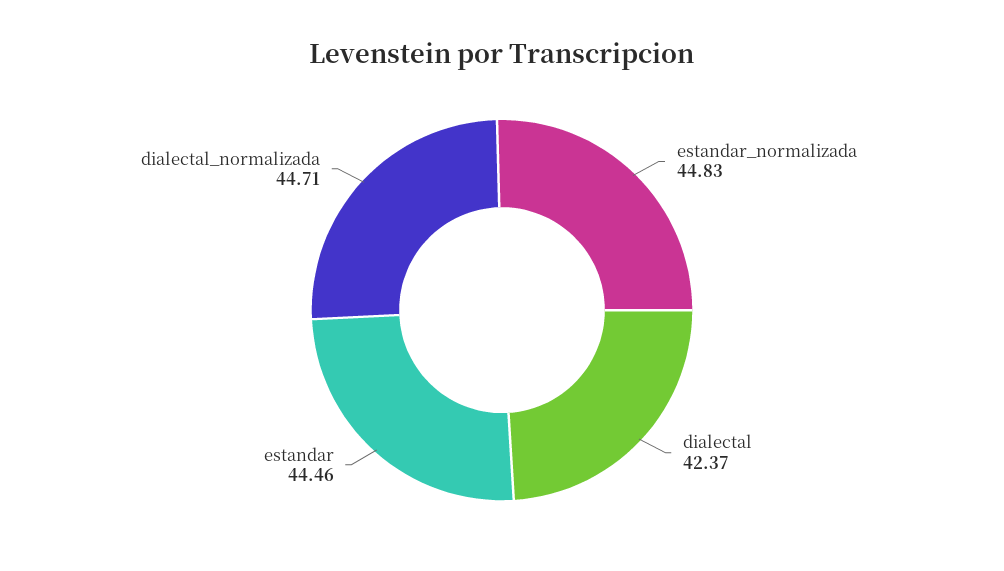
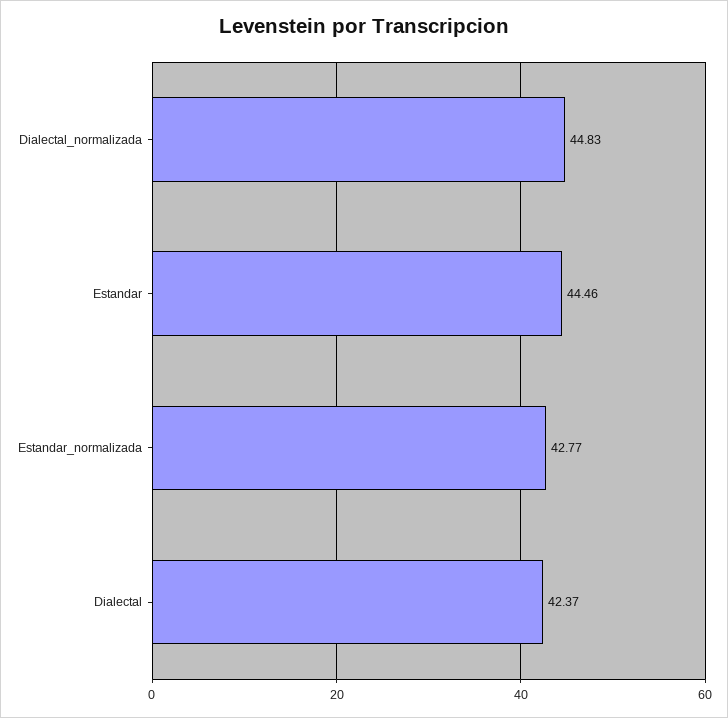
estandar_normalizada: 44.83 -> 42.77
dialectal_normalizada: 44.71 -> 44.83

